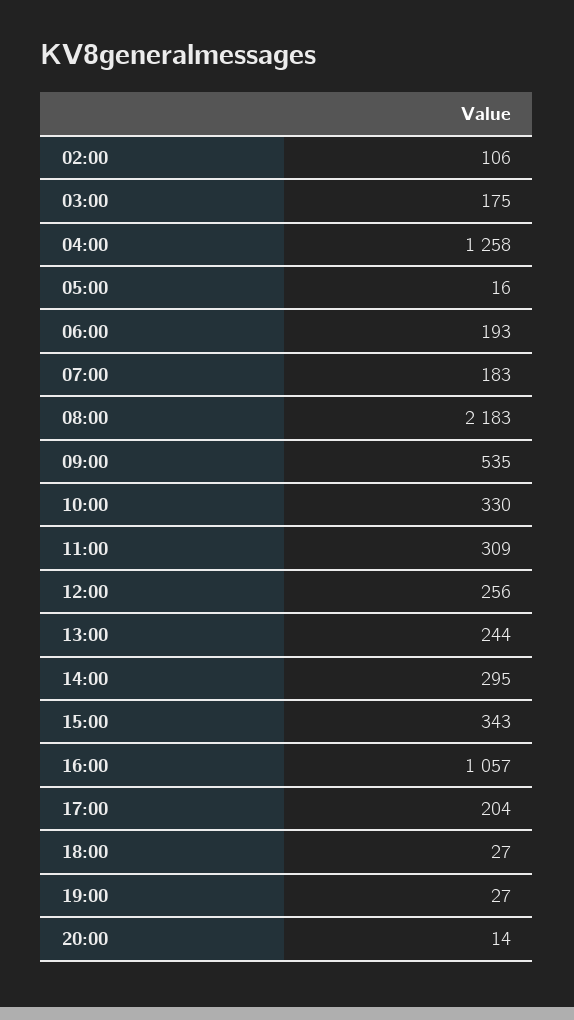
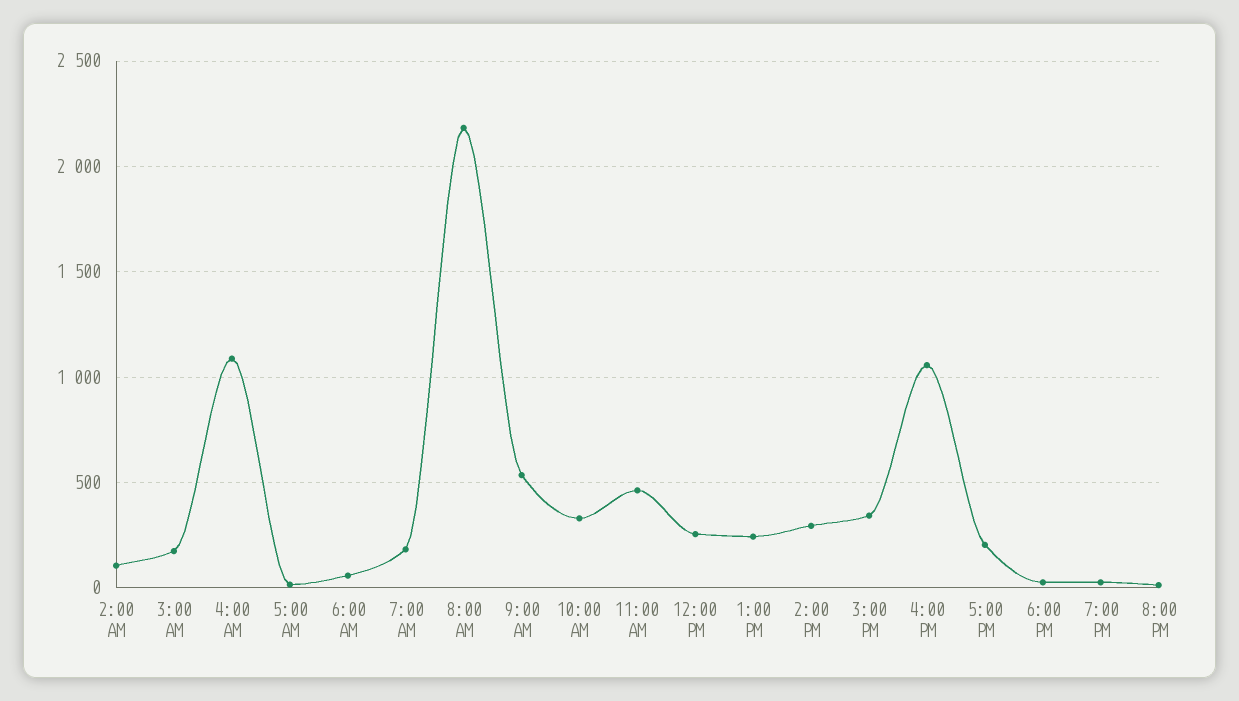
04:00: 1258 -> 1100
06:00: 193 -> 50
11:00: 309 -> 450

